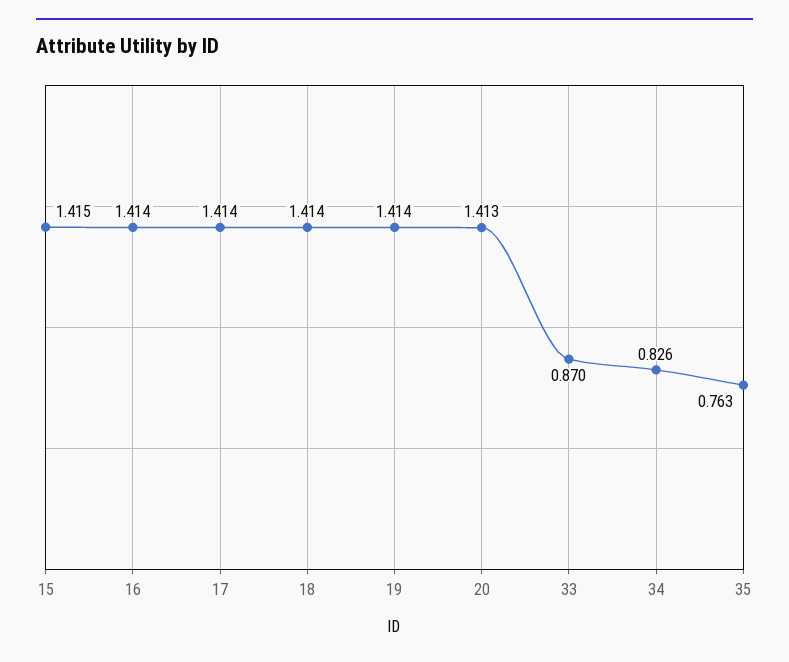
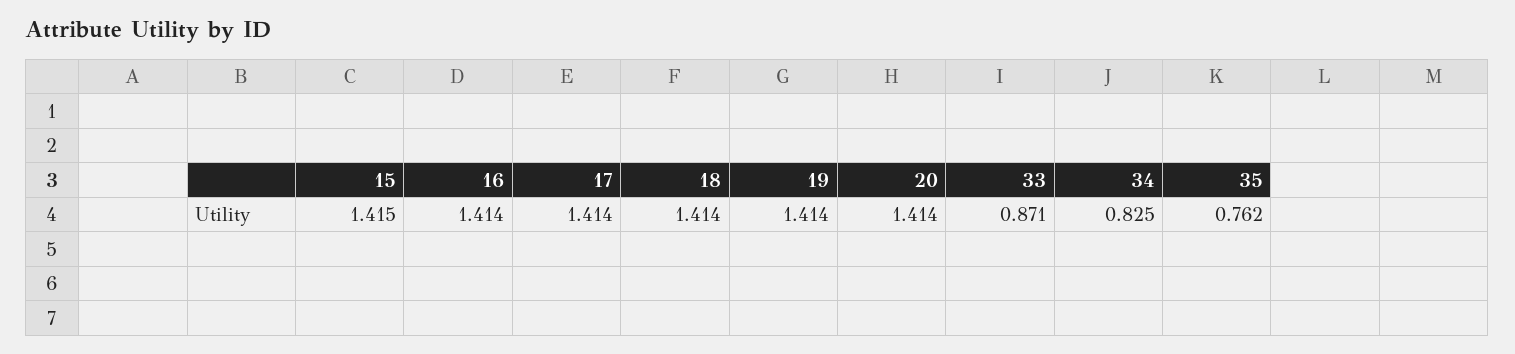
20: 1.413 -> 1.414
33: 0.87 -> 0.871
34: 0.826 -> 0.825
35: 0.763 -> 0.762

